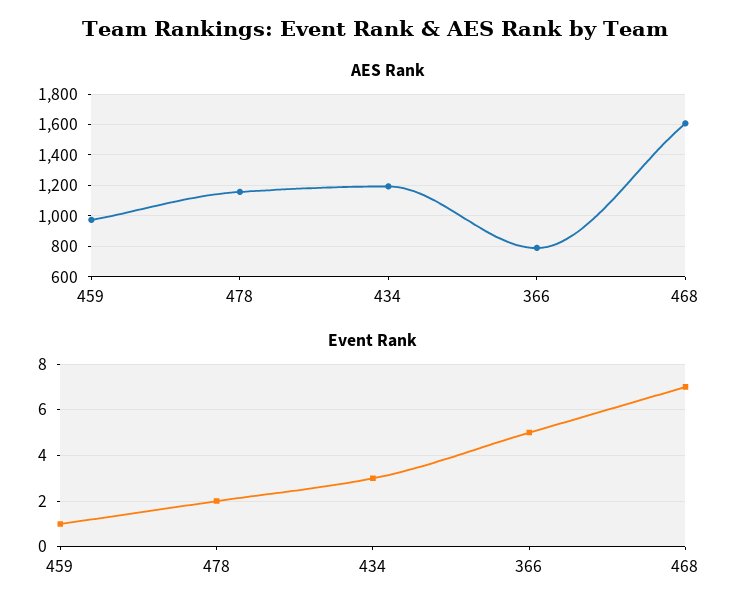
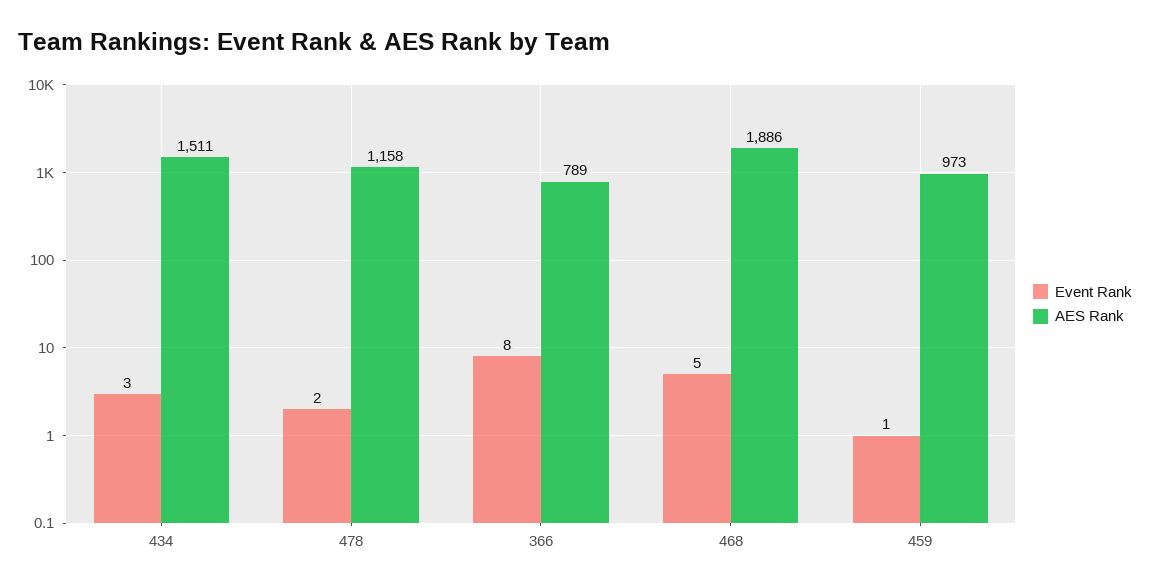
AES Rank, 434: 1200 -> 1511
AES Rank, 468: 1600 -> 1886
Event Rank, 366: 5 -> 8
Event Rank, 468: 7 -> 5

